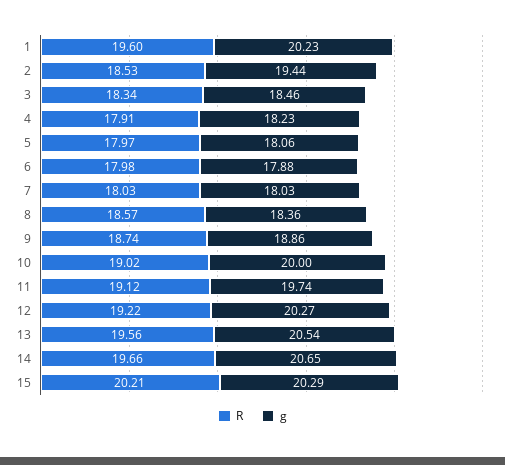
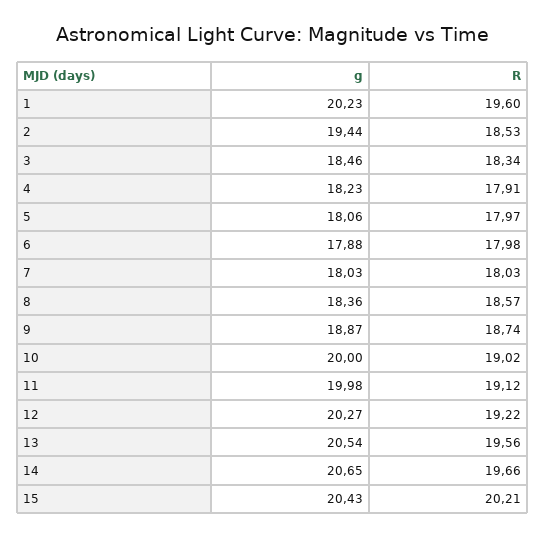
g, 9: 18.86 -> 18.87
g, 11: 19.74 -> 19.98
g, 15: 20.29 -> 20.43

